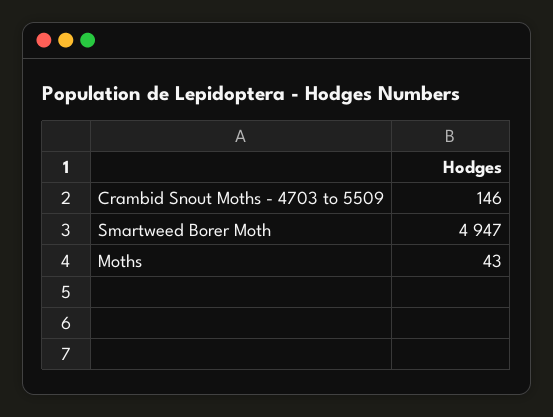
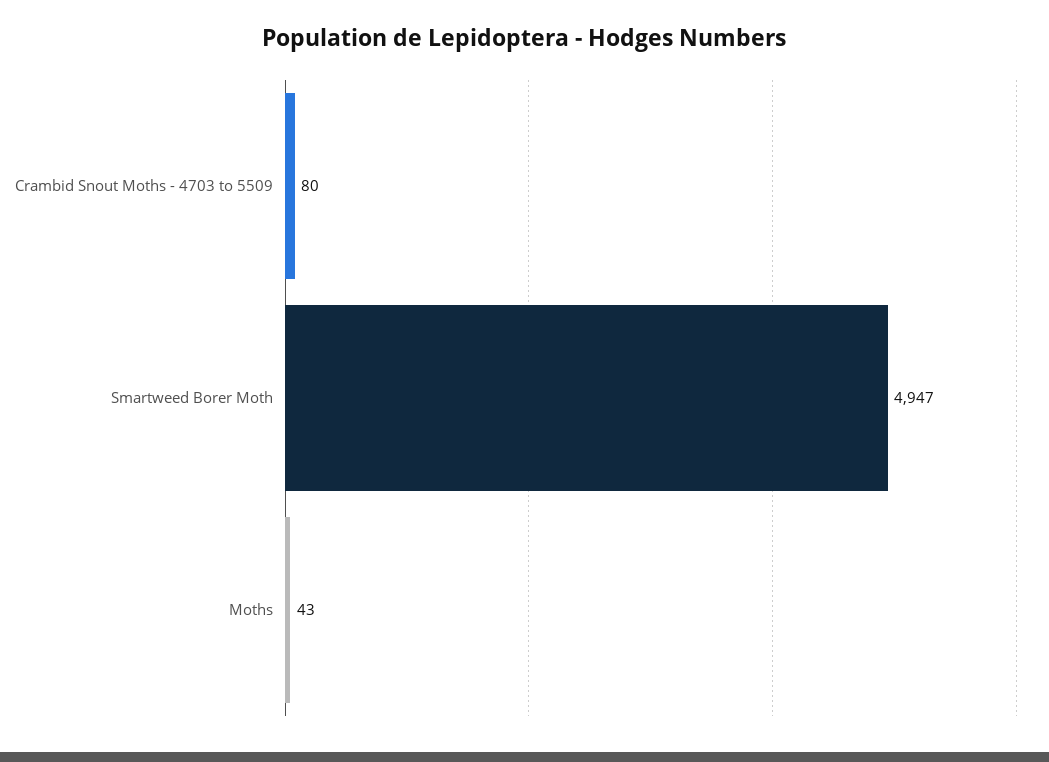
Crambid Snout Moths - 4703 to 5509: 146 -> 80

